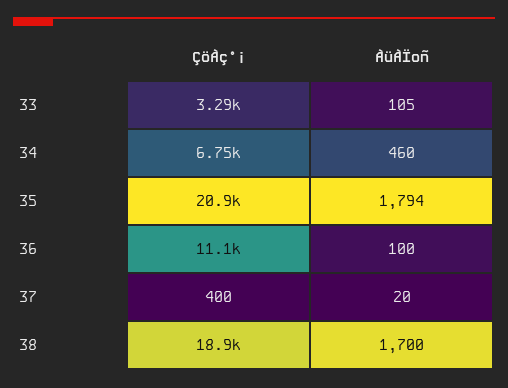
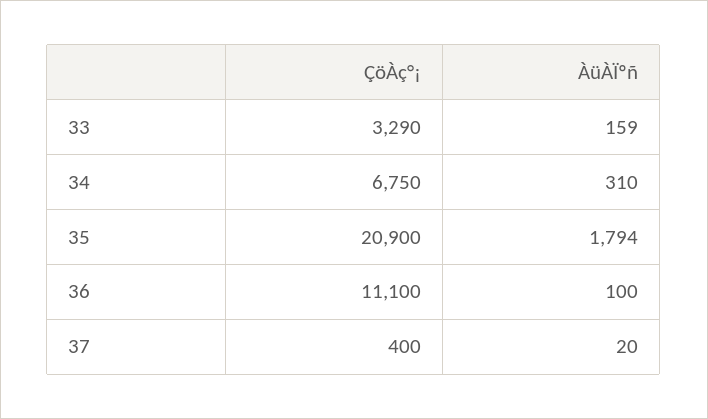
ÀüÀÏºñ, 33: 105 -> 159
ÀüÀÏºñ, 34: 460 -> 310
ÇöÀç°¡, 38: 18900 -> none
ÀüÀÏºñ, 38: 1700 -> none

